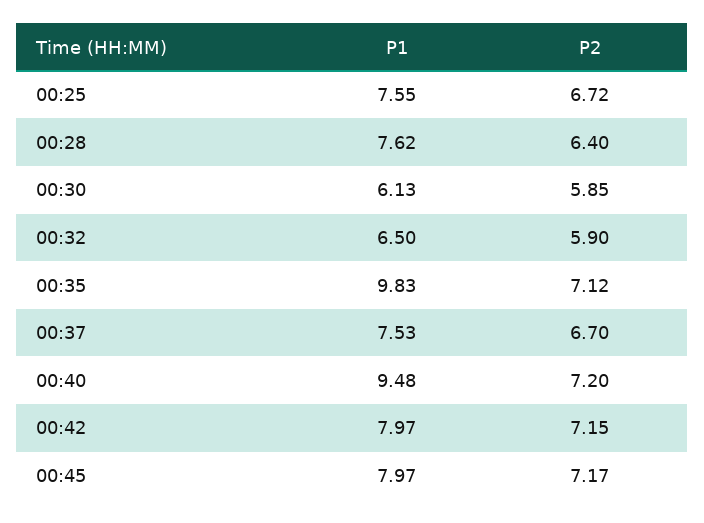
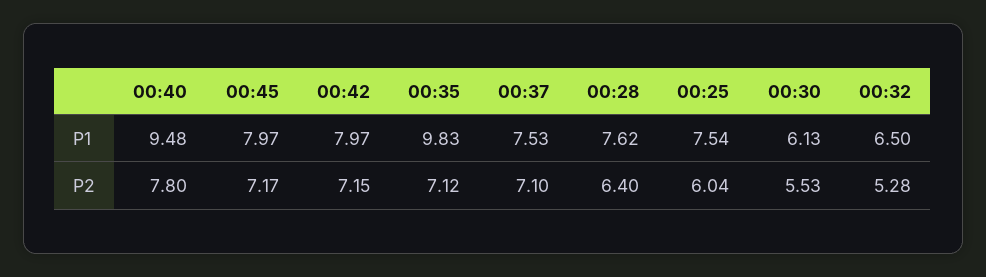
P1, 00:25: 7.55 -> 7.54
P2, 00:25: 6.72 -> 6.04
P2, 00:30: 5.85 -> 5.53
P2, 00:32: 5.9 -> 5.28
P2, 00:37: 6.7 -> 7.1
P2, 00:40: 7.2 -> 7.8

